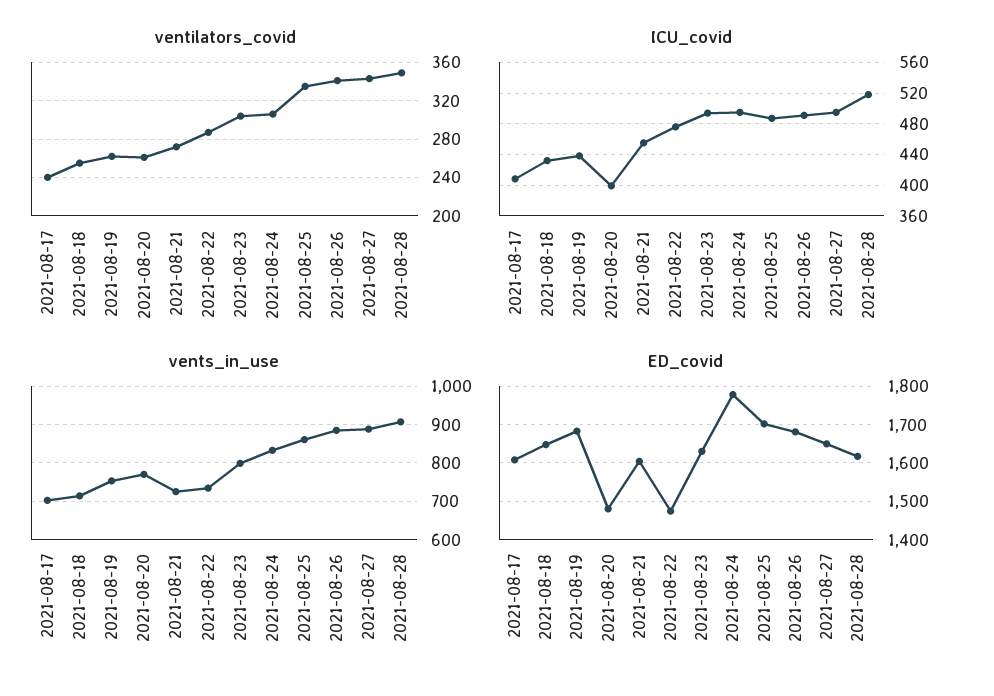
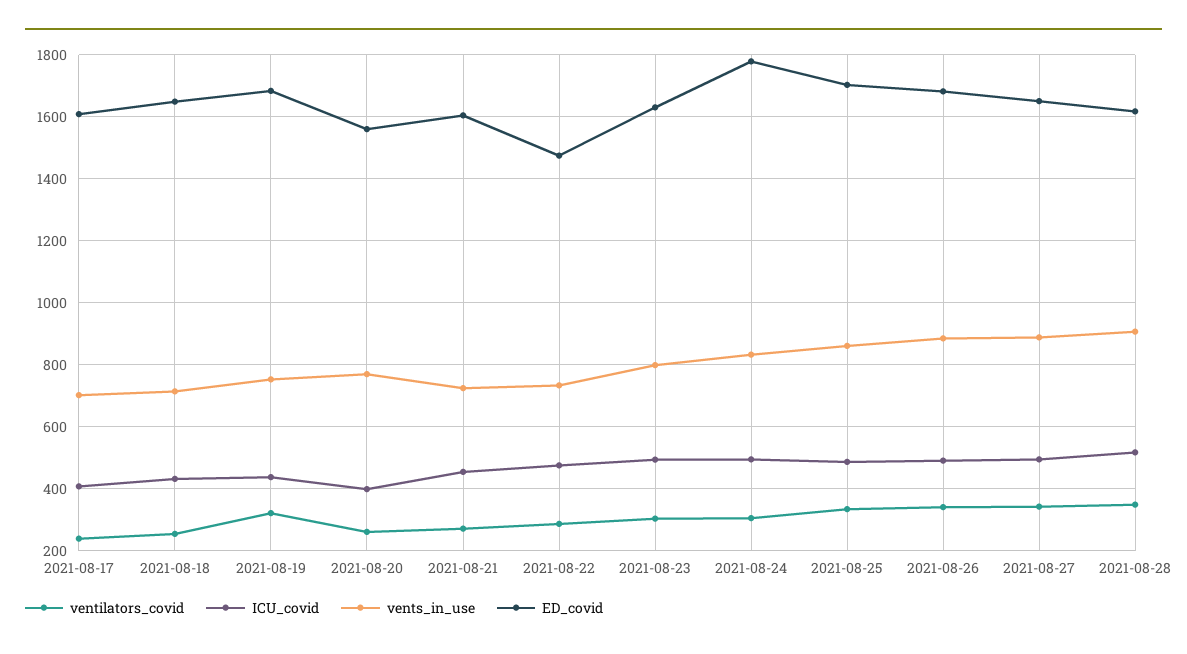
ventilators_covid, 2021-08-19: 260 -> 320
ED_covid, 2021-08-20: 1480 -> 1560

